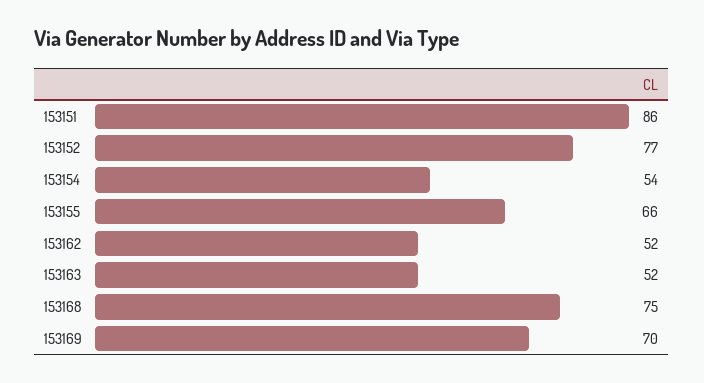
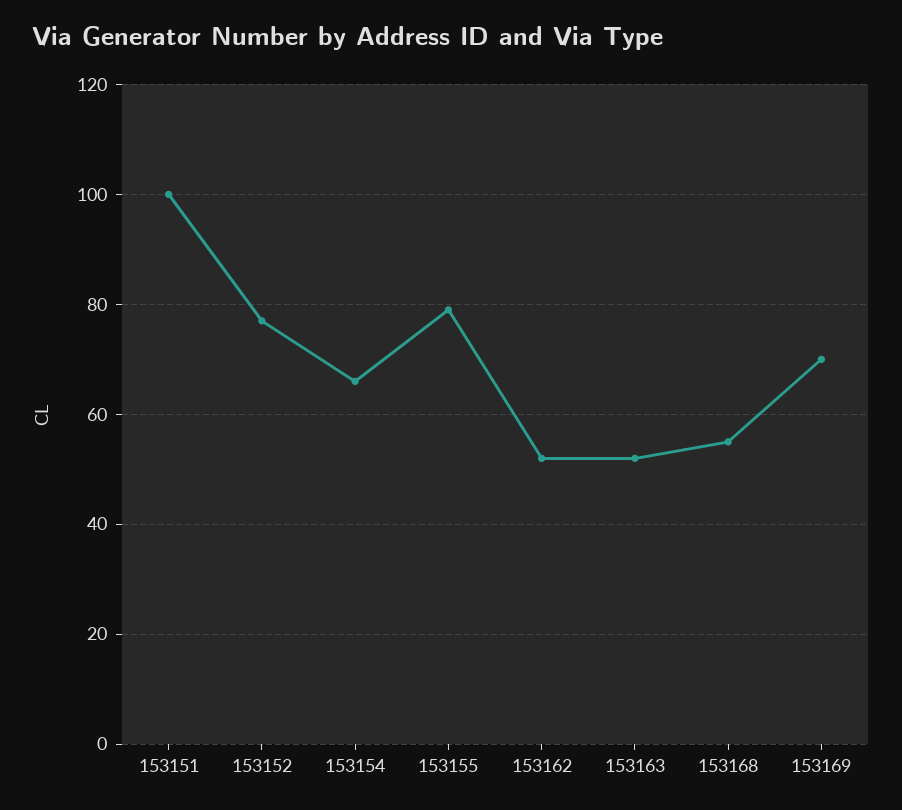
153151: 86 -> 100
153154: 54 -> 65
153155: 66 -> 80
153168: 75 -> 55

